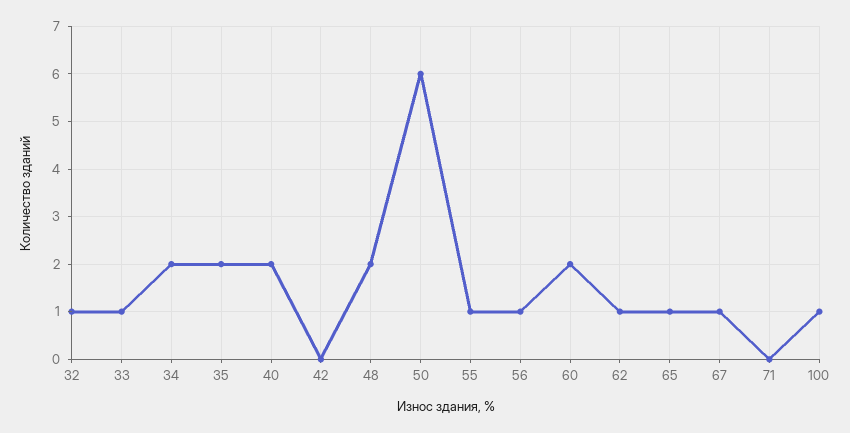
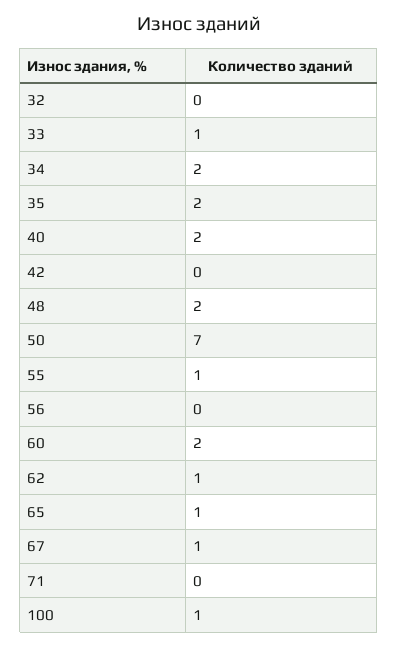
32: 1 -> 0
50: 6 -> 7
56: 1 -> 0

